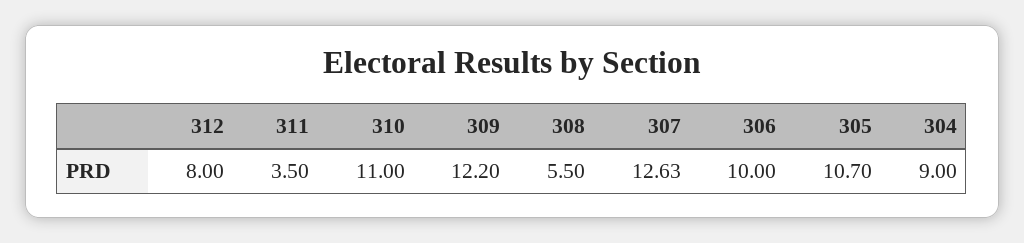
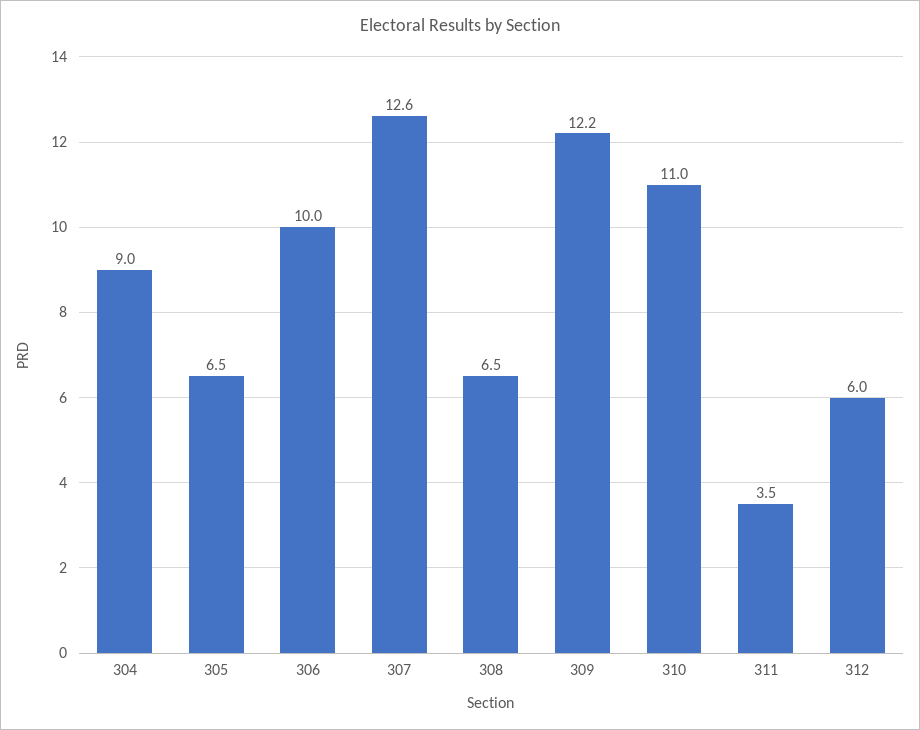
312: 8 -> 6
308: 5.5 -> 6.5
305: 10.7 -> 6.5

